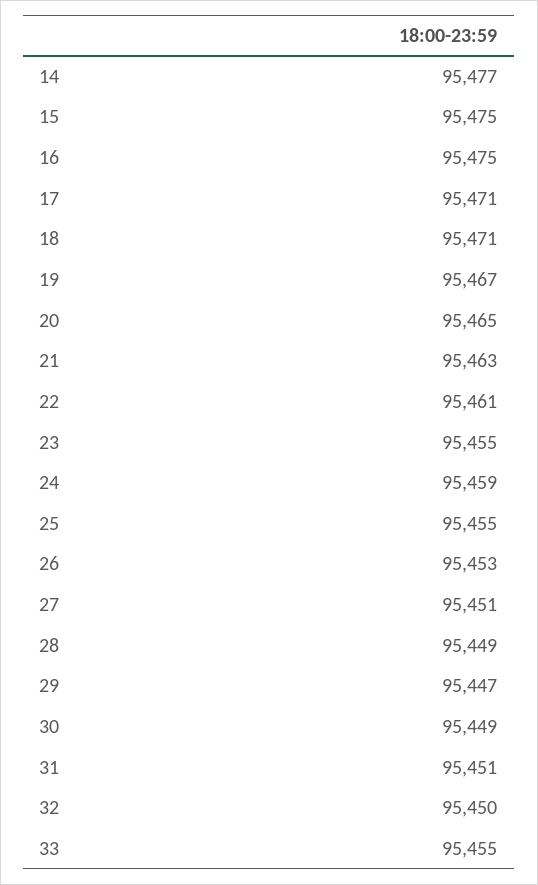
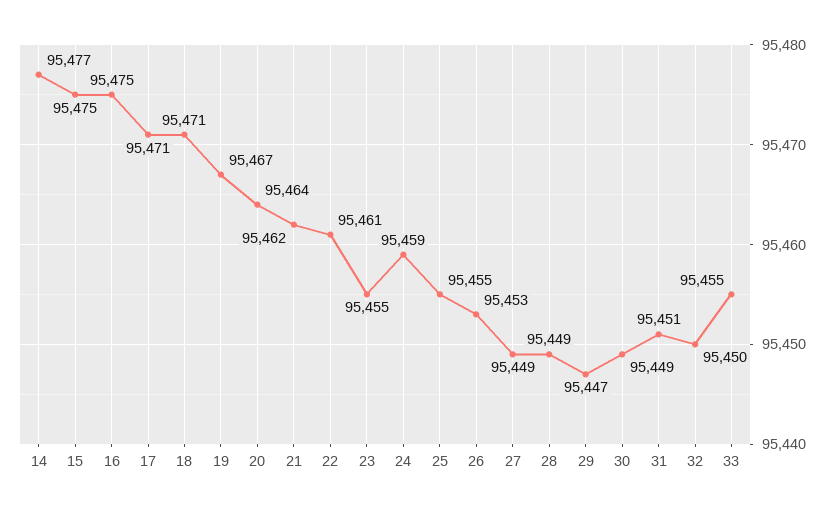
20: 95465 -> 95464
21: 95463 -> 95462
27: 95451 -> 95449

